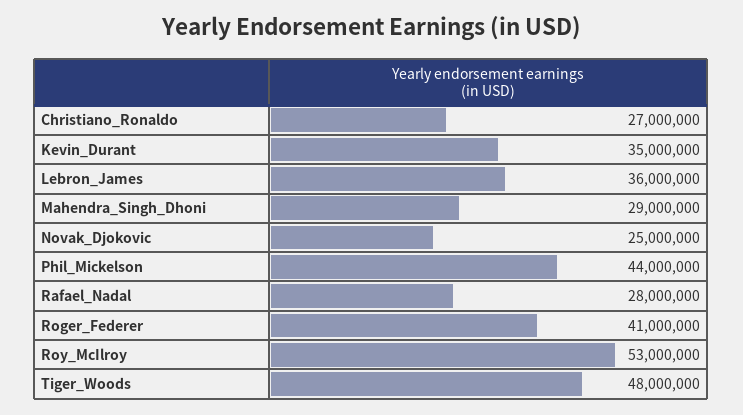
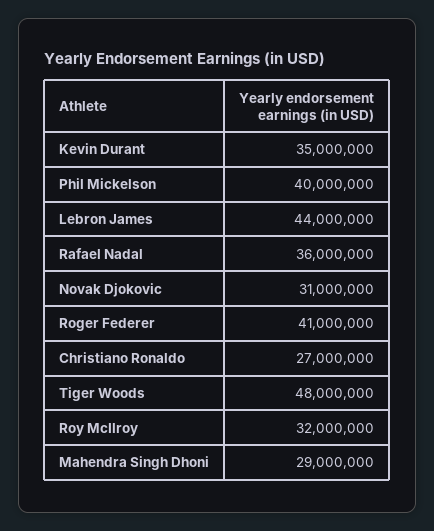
Lebron_James: 36000000 -> 44000000
Novak_Djokovic: 25000000 -> 31000000
Phil_Mickelson: 44000000 -> 40000000
Rafael_Nadal: 28000000 -> 36000000
Roy_McIlroy: 53000000 -> 32000000

